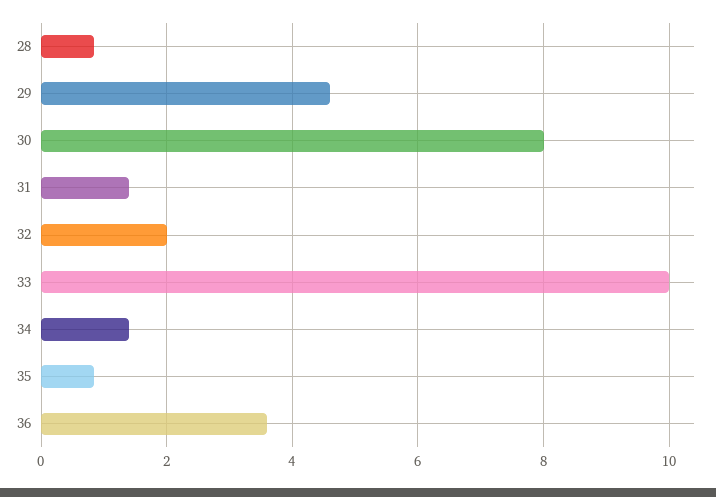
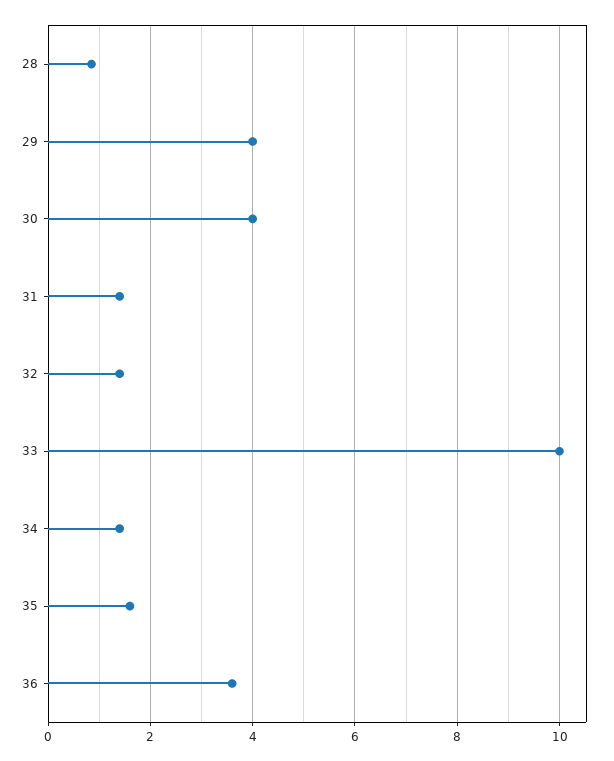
29: 4.6 -> 4
30: 8 -> 4
32: 2 -> 1.4
35: 0.8 -> 1.6

